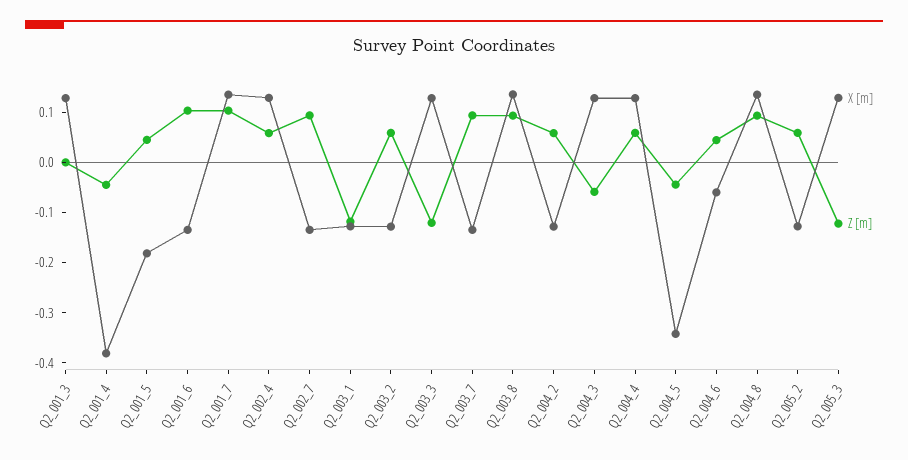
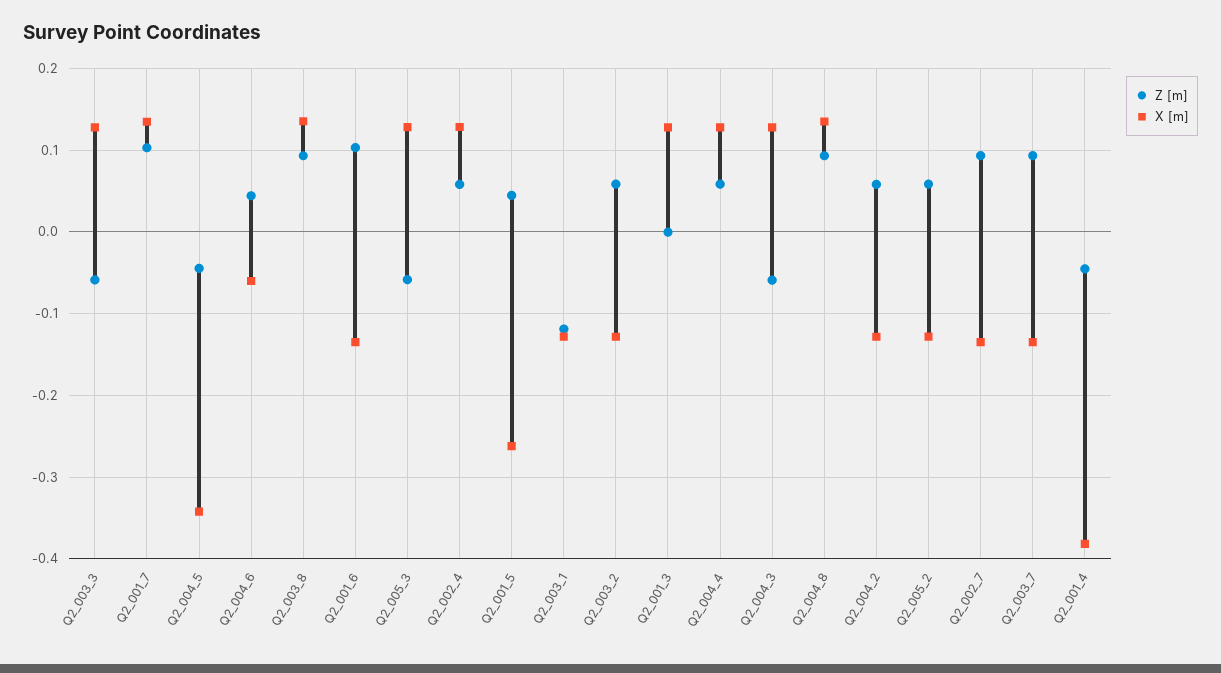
X [m], Q2_001_5: -0.18 -> -0.26
Z [m], Q2_003_3: -0.12 -> -0.06
Z [m], Q2_005_3: -0.12 -> -0.06

